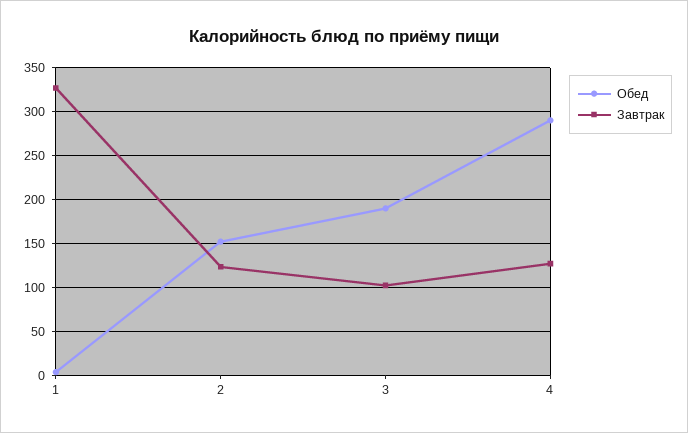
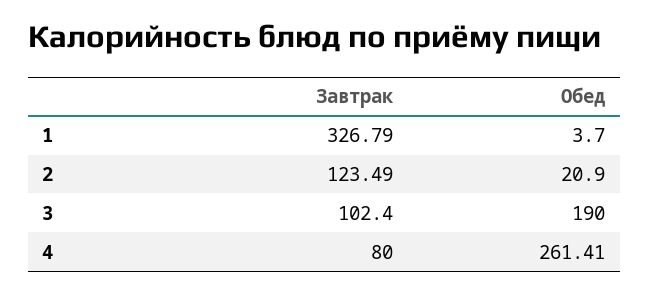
Обед, 2: 150 -> 20.9
Обед, 4: 290 -> 261.41
Завтрак, 4: 130 -> 80

